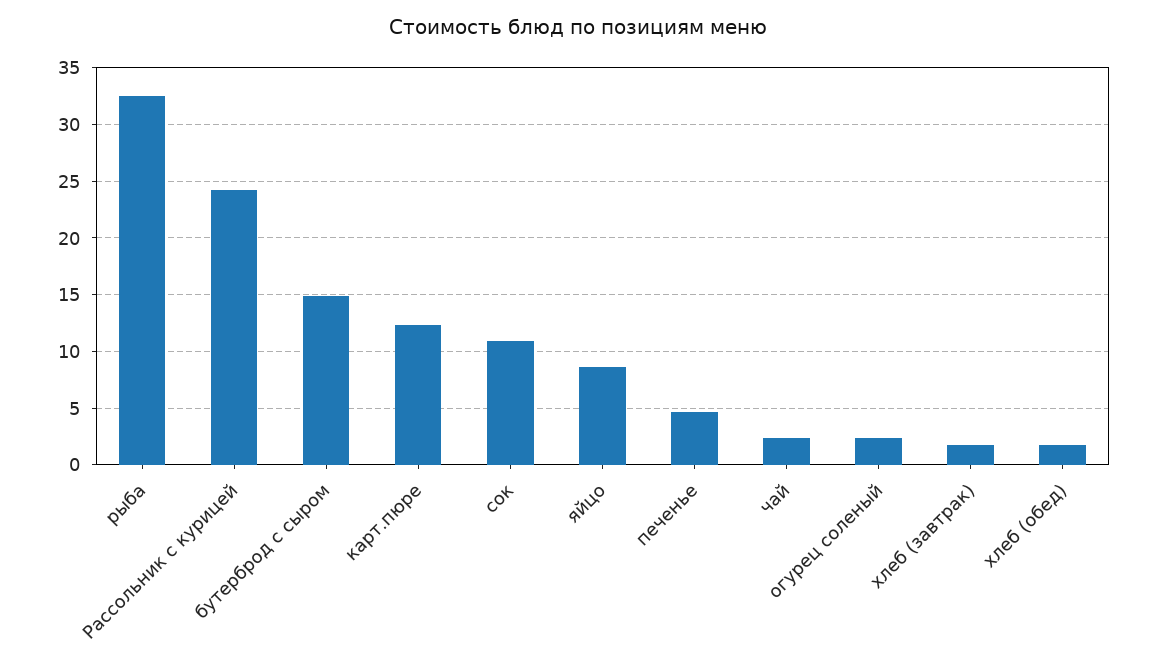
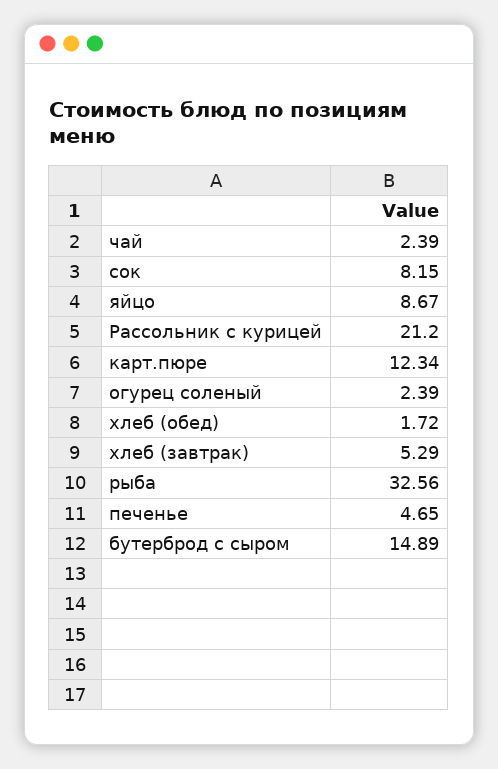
Рассольник с курицей: 24 -> 21.2
сок: 11 -> 8.15
хлеб (завтрак): 2 -> 5.29

